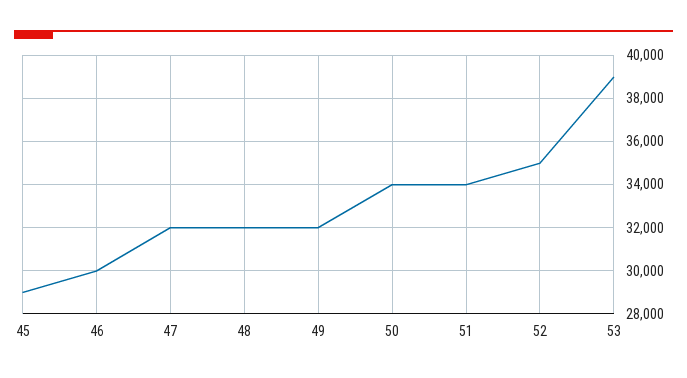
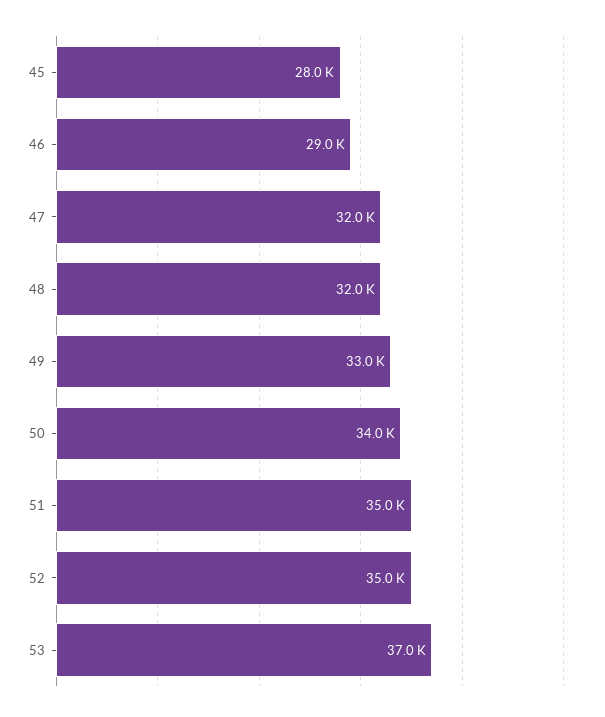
45: 29000 -> 28000
46: 30000 -> 29000
49: 32000 -> 33000
51: 34000 -> 35000
53: 39000 -> 37000

